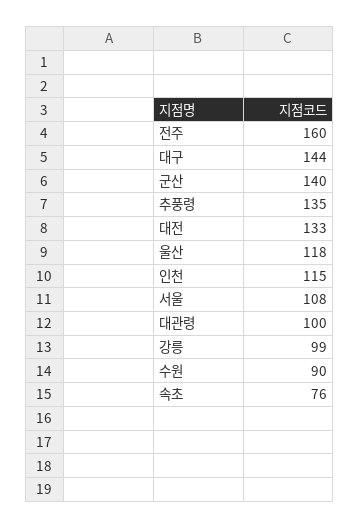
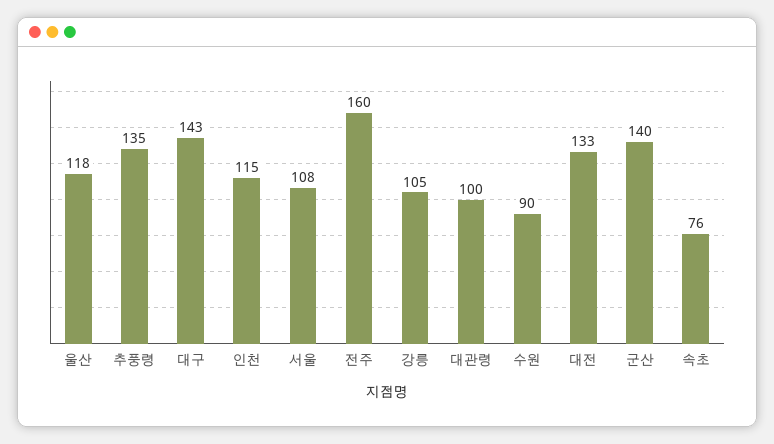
대구: 144 -> 143
강릉: 99 -> 105

